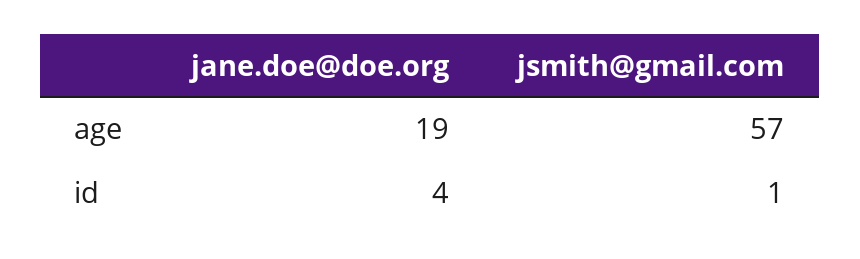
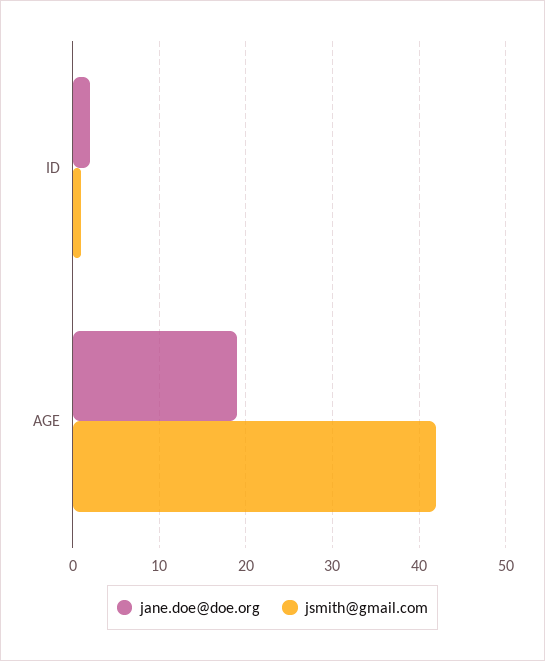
jsmith@gmail.com, age: 57 -> 42
jane.doe@doe.org, id: 4 -> 2

